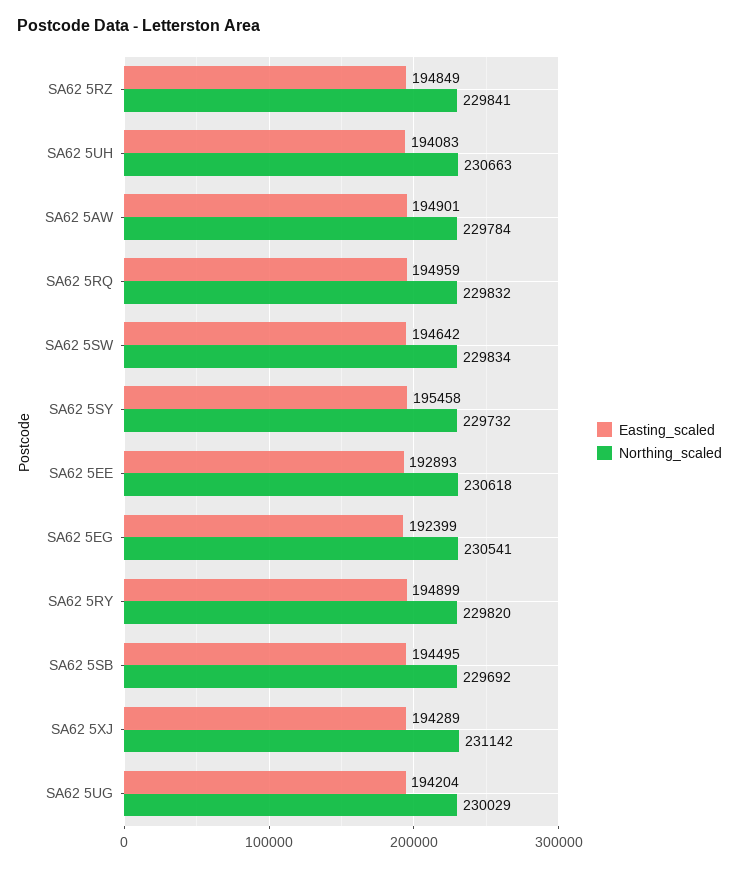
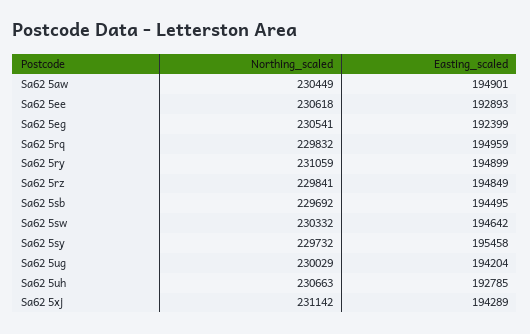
Easting_scaled, SA62 5UH: 194083 -> 192785
Northing_scaled, SA62 5AW: 229784 -> 230449
Northing_scaled, SA62 5SW: 229834 -> 230332
Northing_scaled, SA62 5RY: 229820 -> 231059

